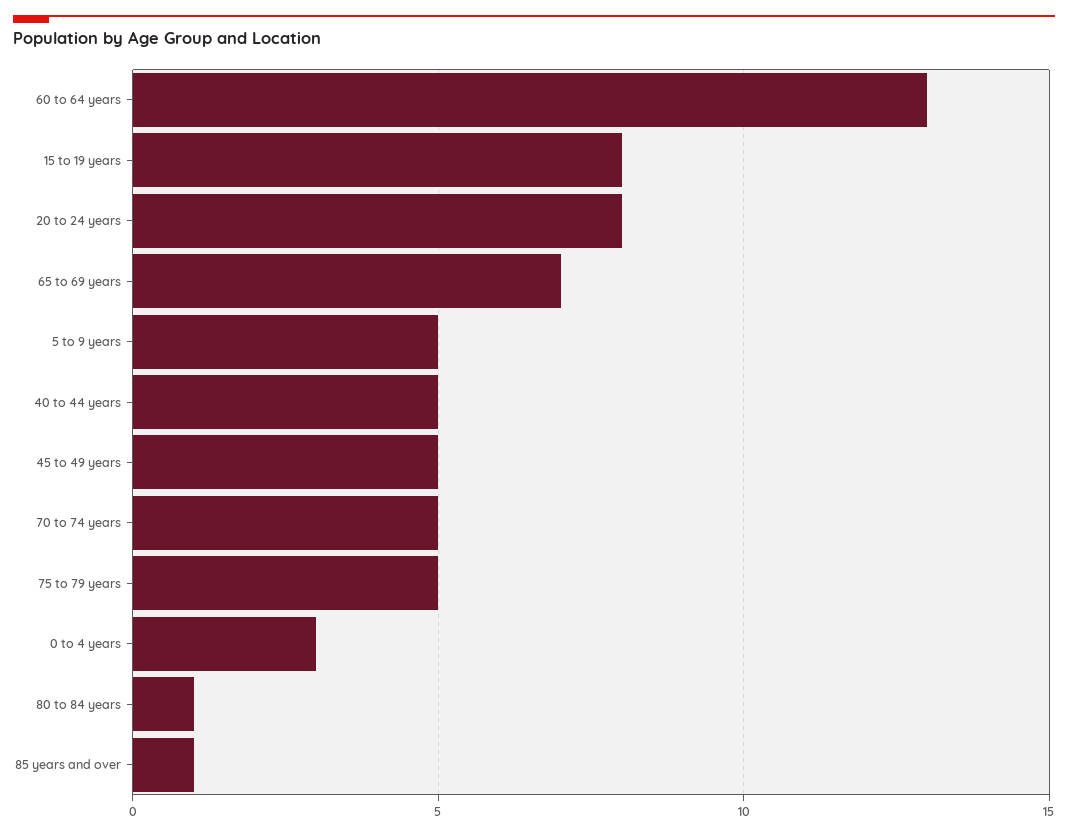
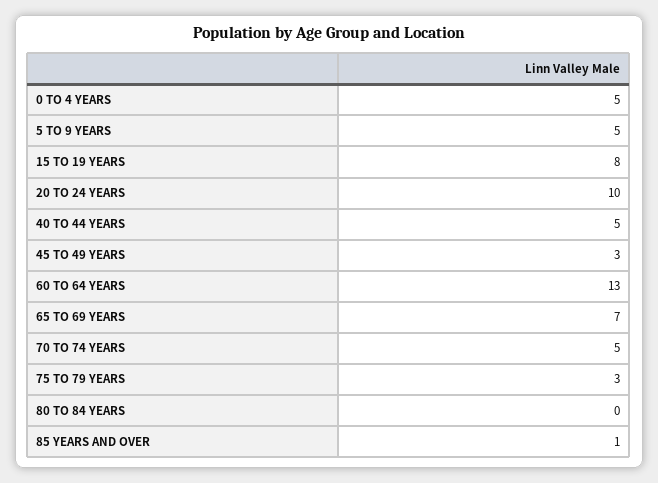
20 to 24 years: 8 -> 10
45 to 49 years: 5 -> 3
75 to 79 years: 5 -> 3
0 to 4 years: 3 -> 5
80 to 84 years: 1 -> 0

